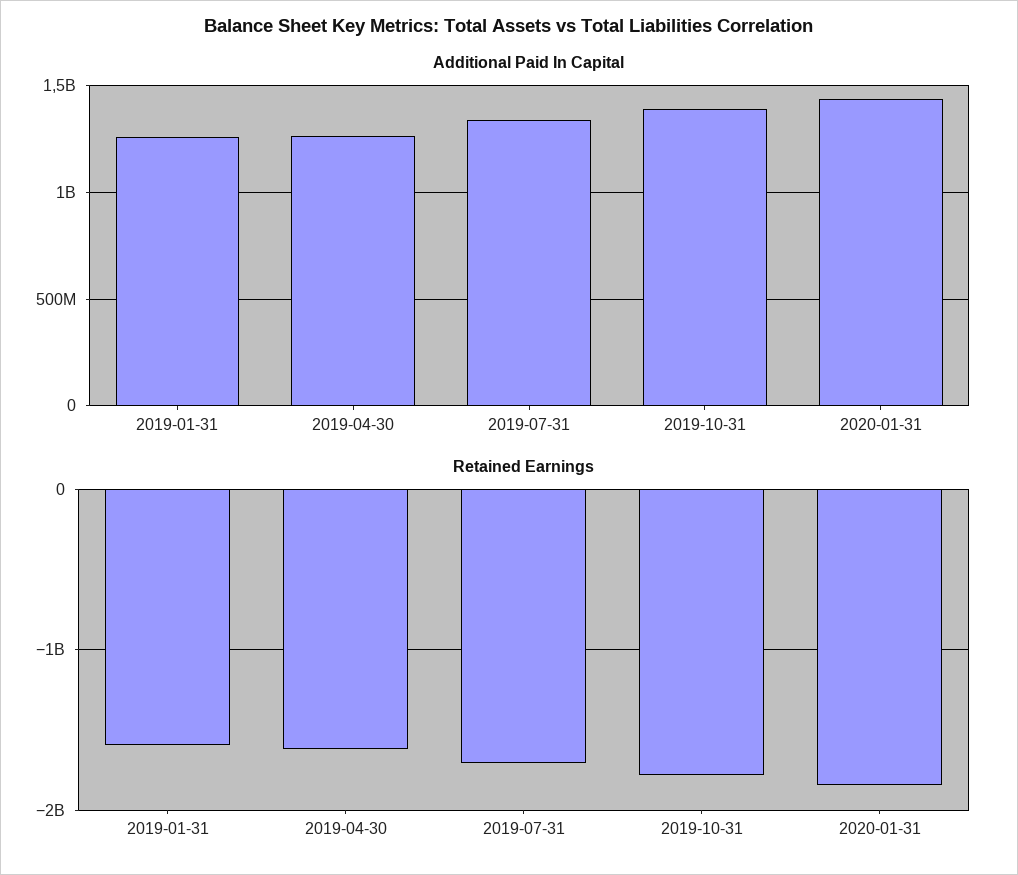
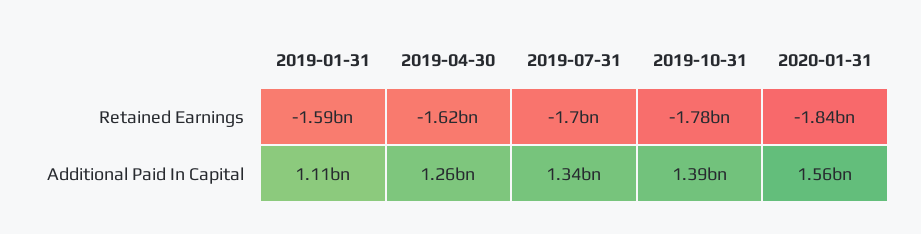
Additional Paid In Capital, 2019-01-31: 1250000000 -> 1110000000
Additional Paid In Capital, 2020-01-31: 1450000000 -> 1560000000

